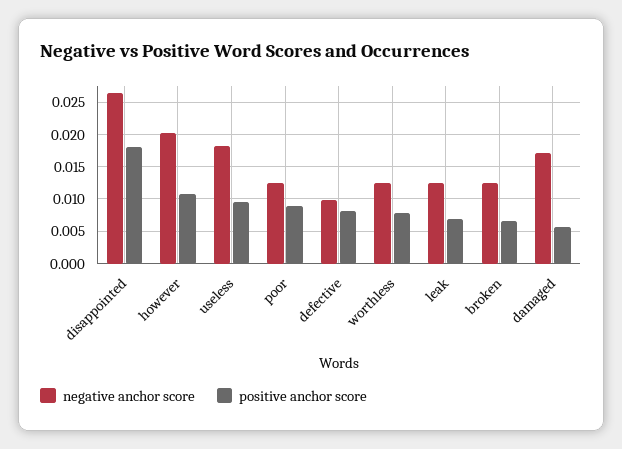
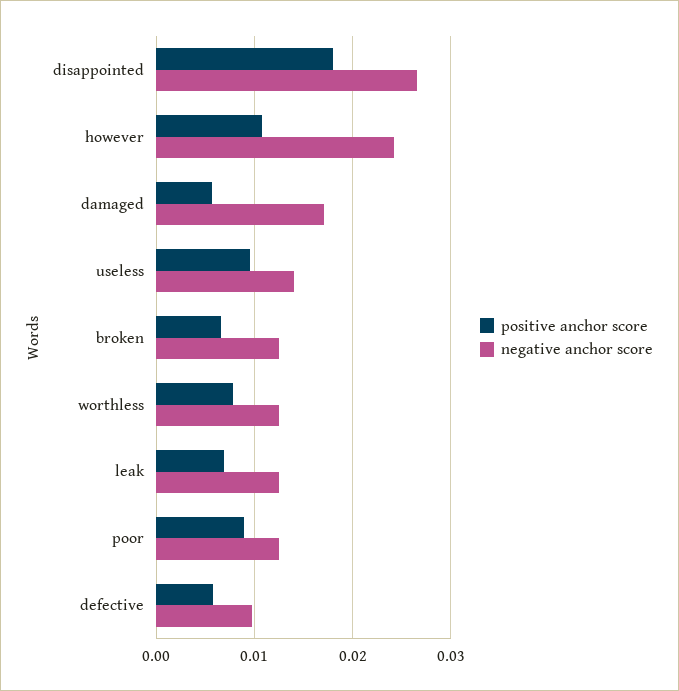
negative anchor score, however: 0.02 -> 0.024
negative anchor score, useless: 0.018 -> 0.014
positive anchor score, defective: 0.008 -> 0.006

